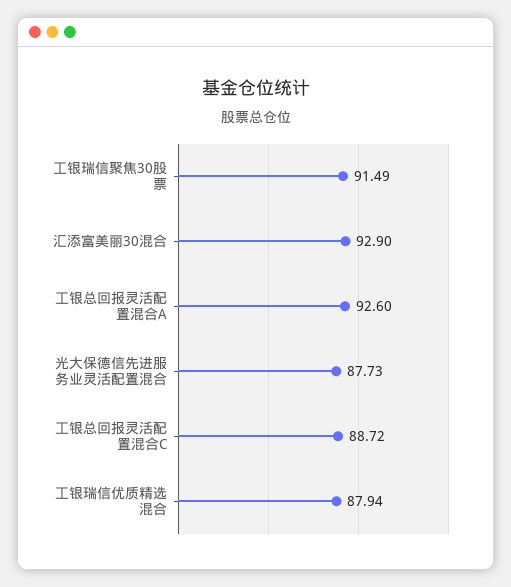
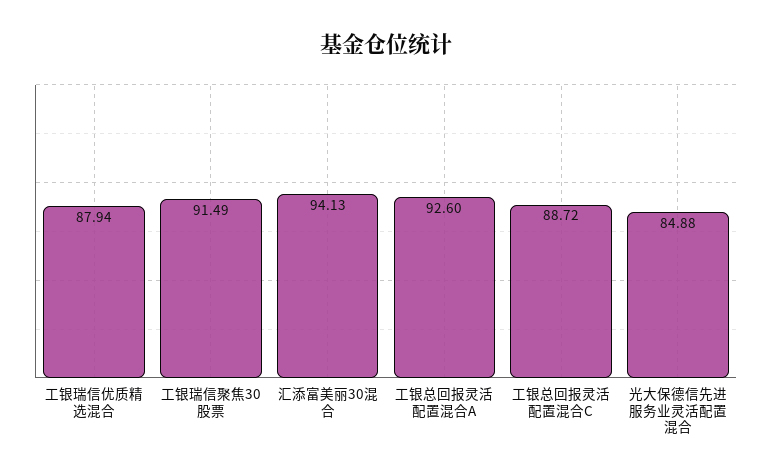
汇添富美丽30混合: 92.9 -> 94.13
光大保德信先进服务业灵活配置混合: 87.73 -> 84.88

